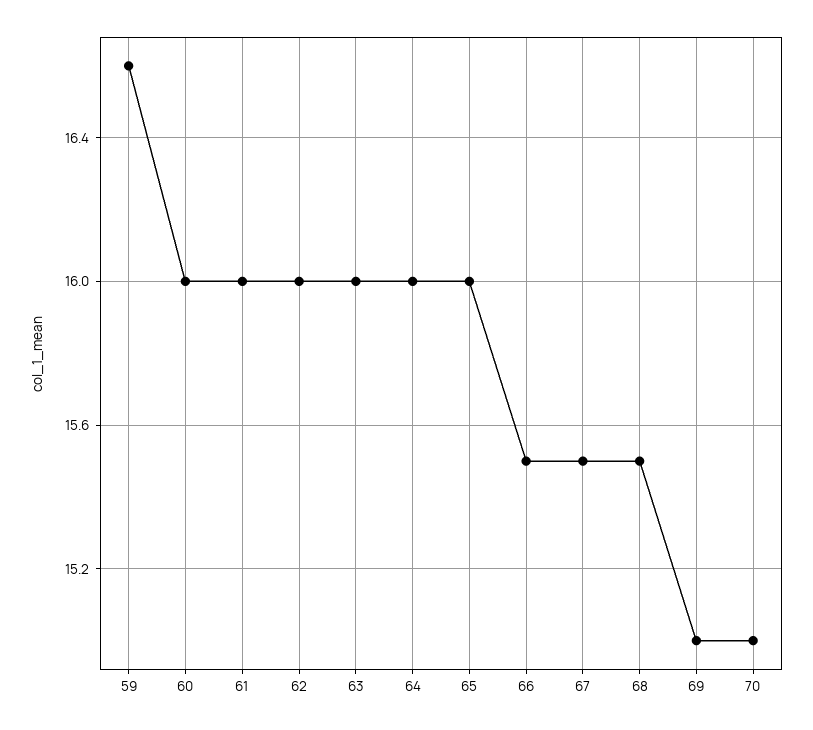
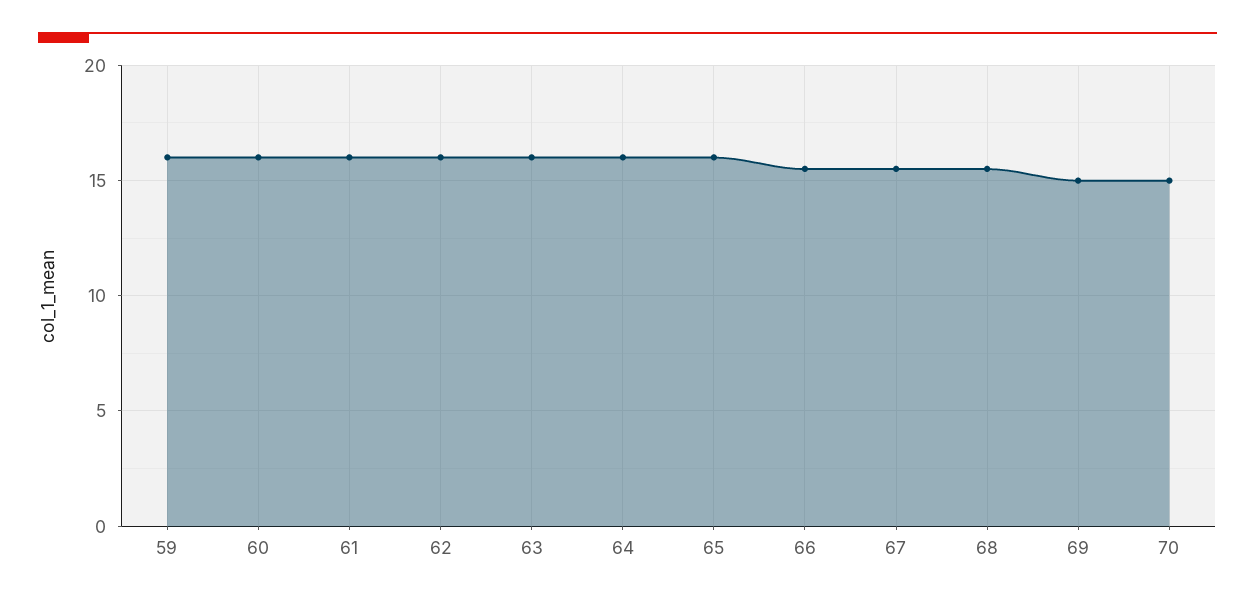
59: 16.6 -> 16

